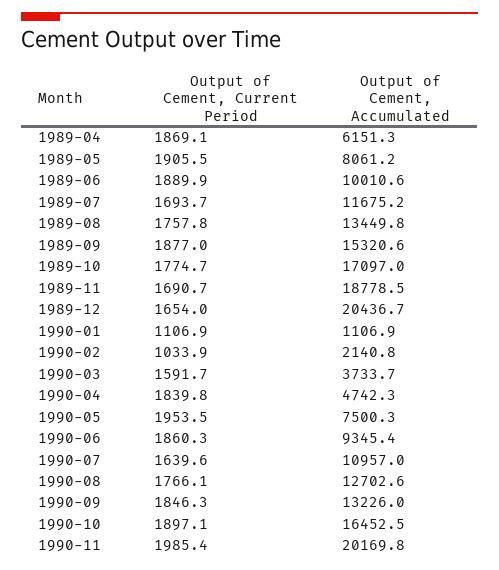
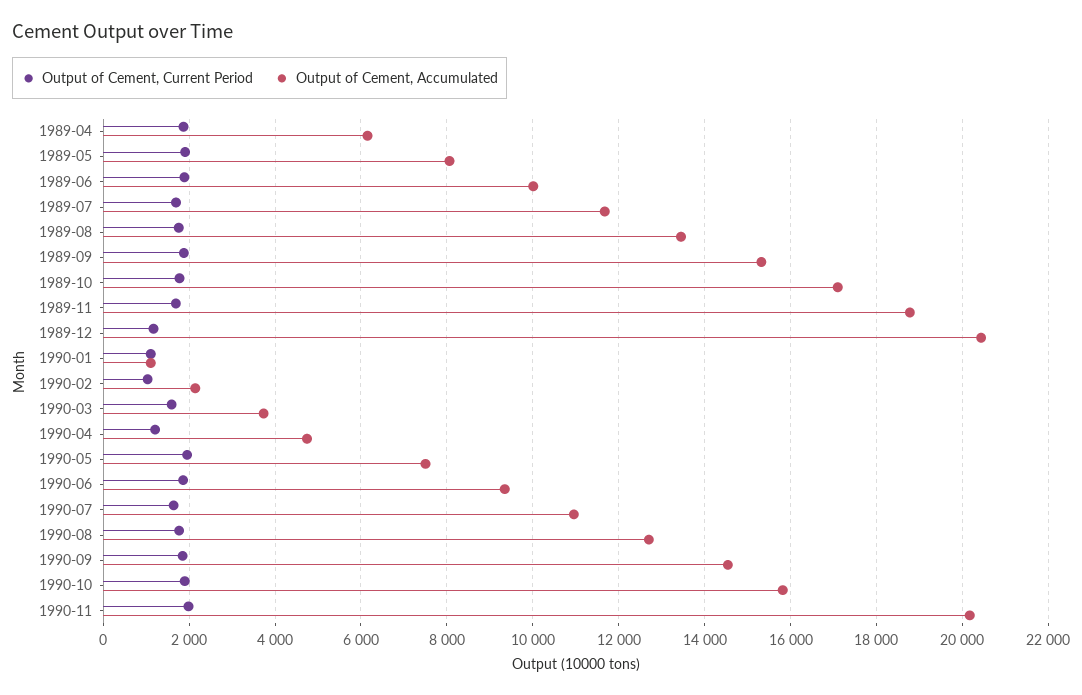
Output of Cement, Current Period, 1989-12: 1654 -> 1200
Output of Cement, Current Period, 1990-04: 1839.8 -> 1200
Output of Cement, Accumulated, 1990-09: 13226 -> 14600
Output of Cement, Accumulated, 1990-10: 16452.5 -> 15800

